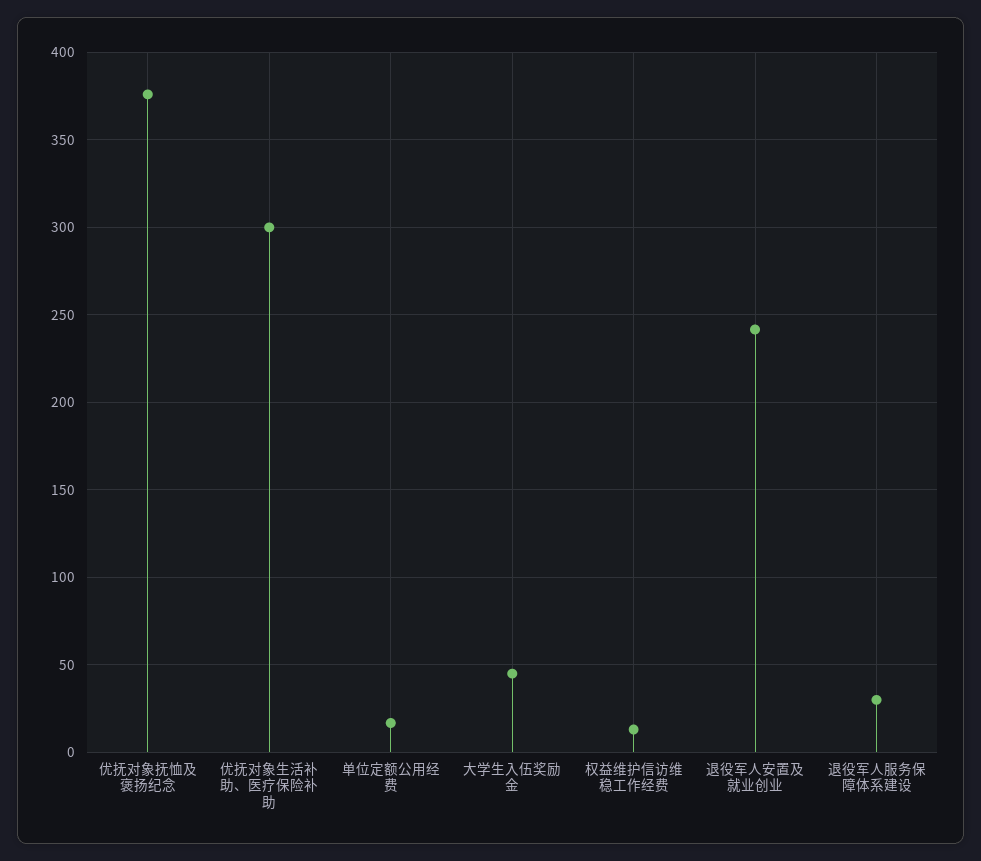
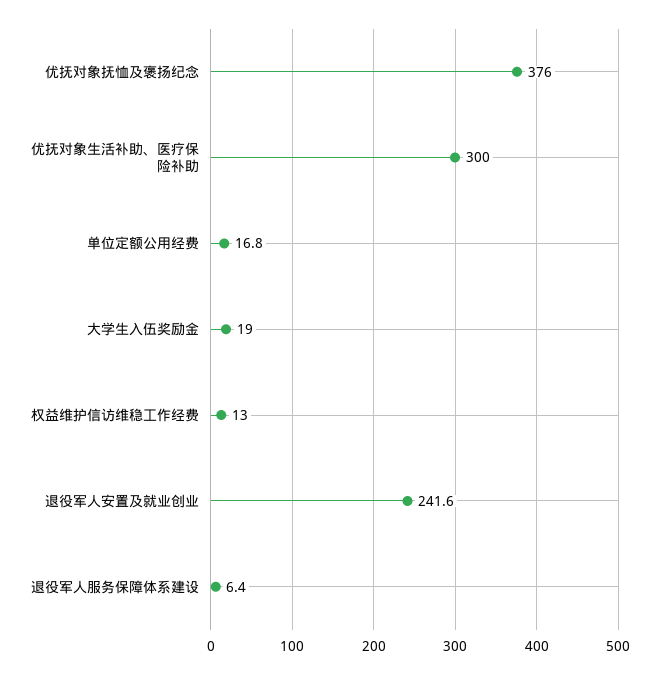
大学生入伍奖励金: 45 -> 19
退役军人服务保障体系建设: 30 -> 6.4

